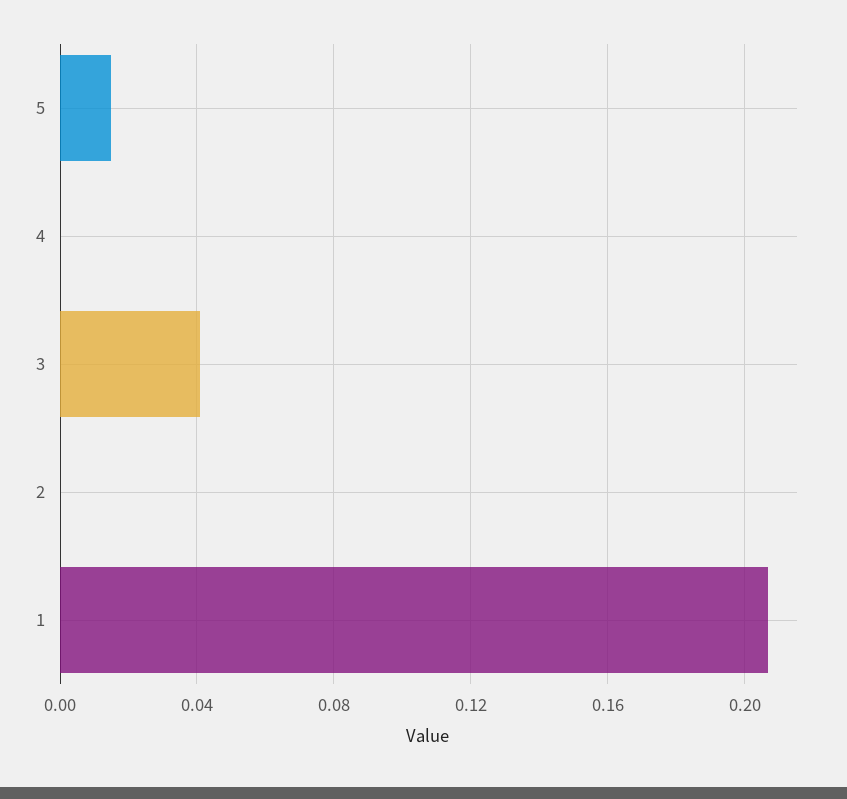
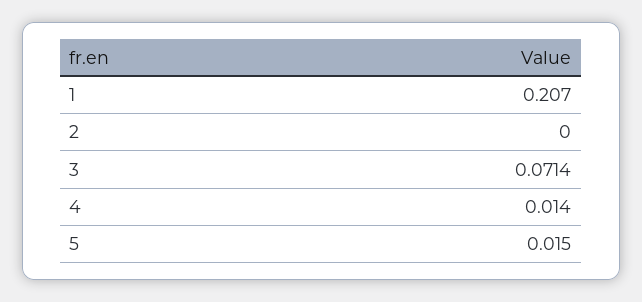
4: 0 -> 0.014
3: 0.04 -> 0.0714

